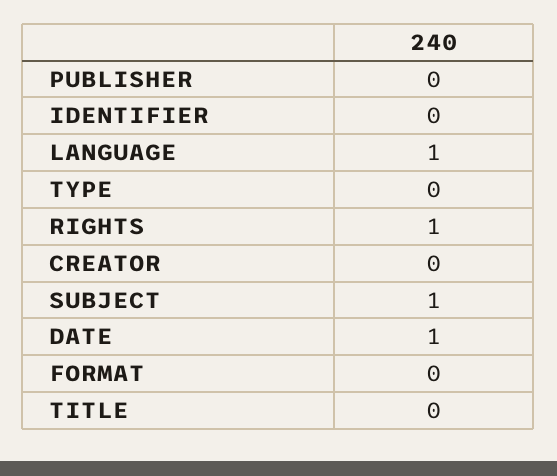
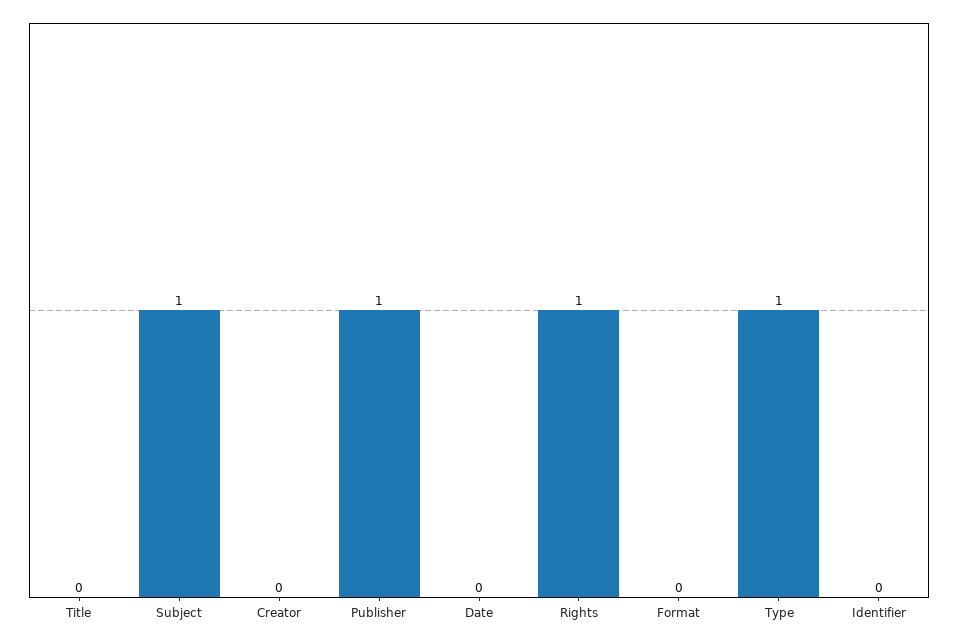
PUBLISHER: 0 -> 1
LANGUAGE: 1 -> none
TYPE: 0 -> 1
DATE: 1 -> 0

